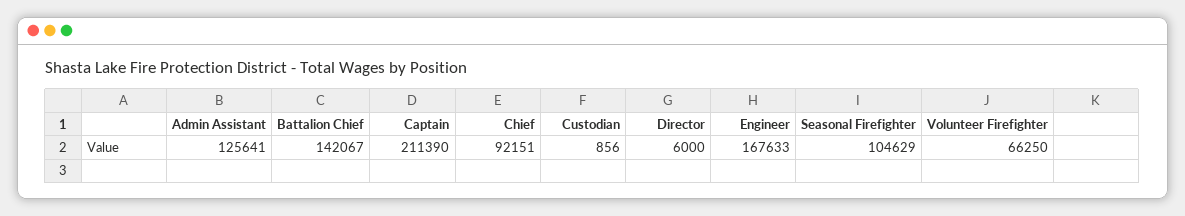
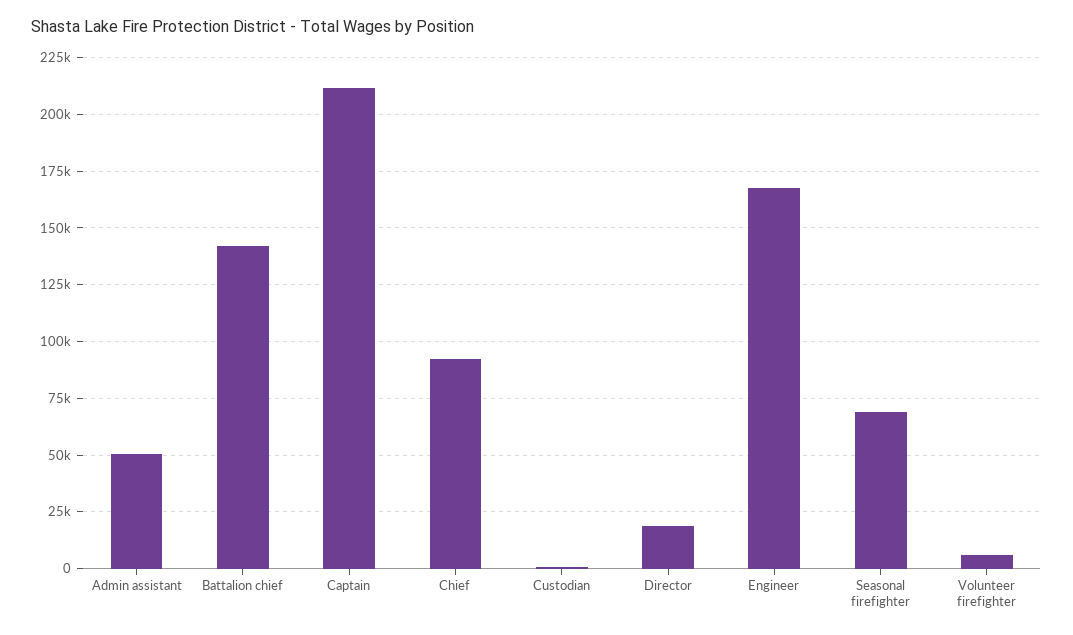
Admin Assistant: 125641 -> 50000
Director: 6000 -> 20000
Seasonal Firefighter: 104629 -> 70000
Volunteer Firefighter: 66250 -> 5000

